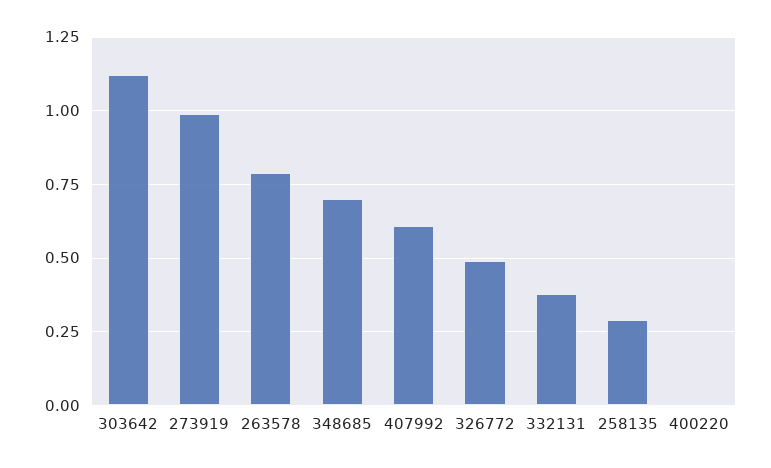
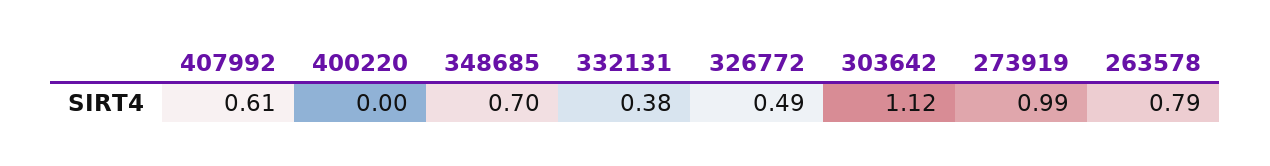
258135: 0.3 -> none

